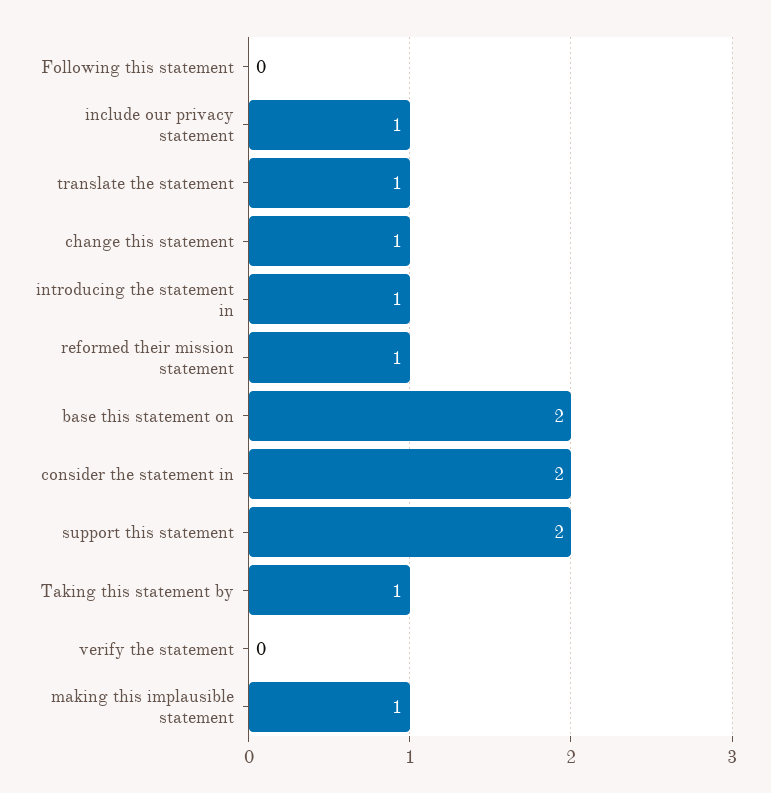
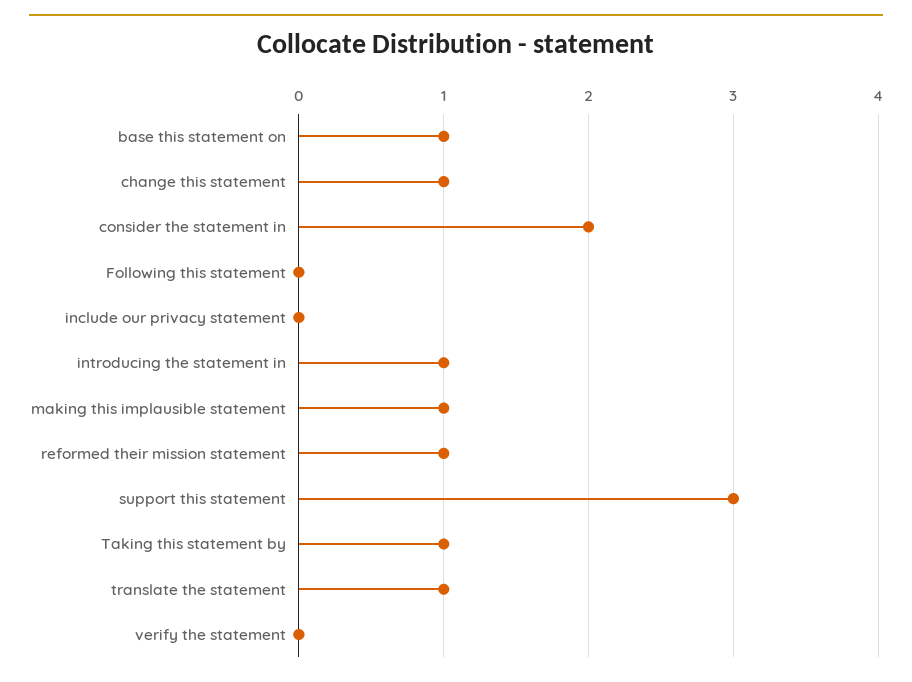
include our privacy statement: 1 -> 0
base this statement on: 2 -> 1
support this statement: 2 -> 3

